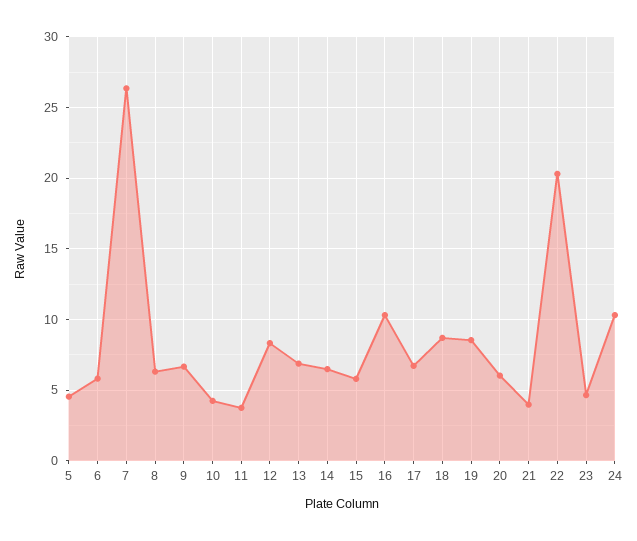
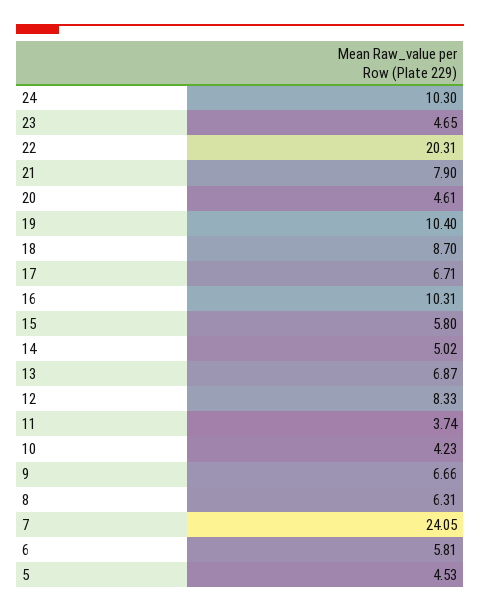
7: 26.5 -> 24.05
14: 6.5 -> 5.02
19: 8.5 -> 10.4
20: 6 -> 4.61
21: 4 -> 7.9

